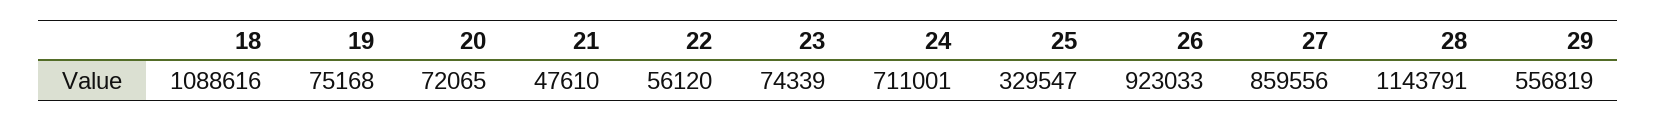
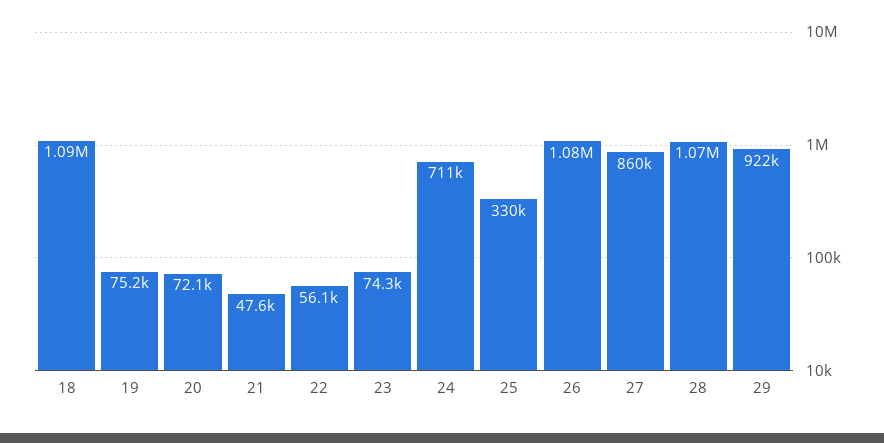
26: 923033 -> 1080000
28: 1143791 -> 1070000
29: 556819 -> 922000

